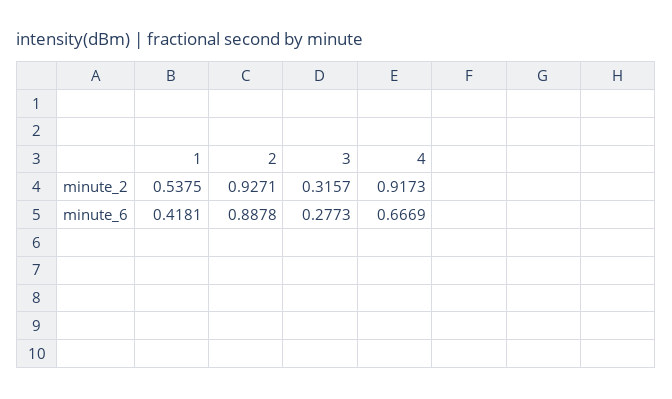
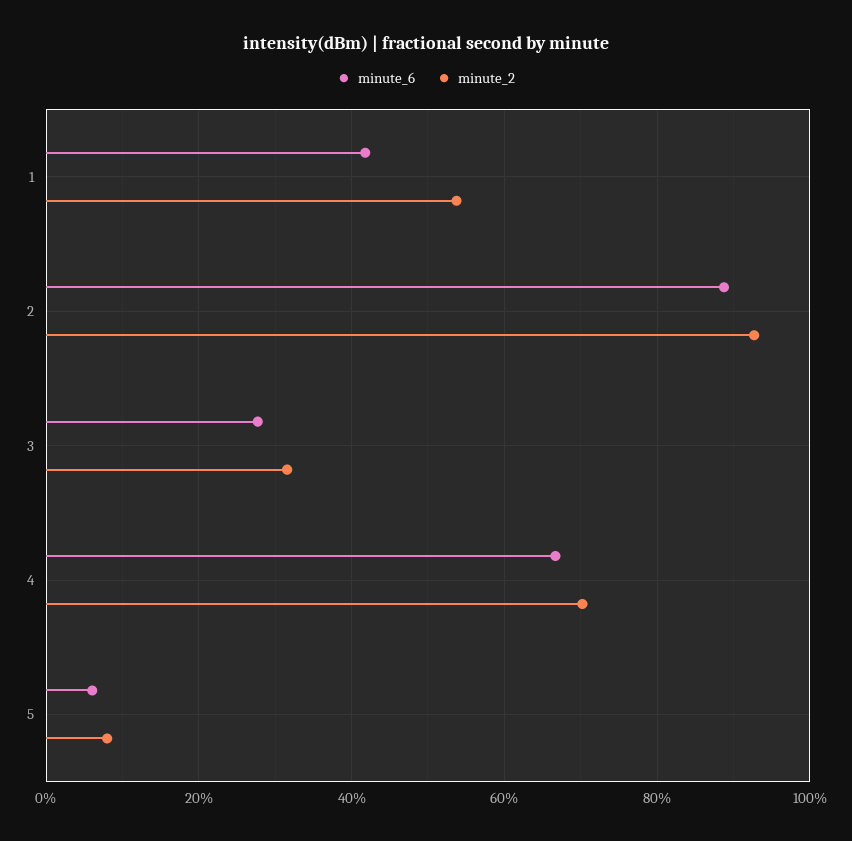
minute_2, 4: 0.9173 -> 0.7
minute_6, 5: none -> 0.06
minute_2, 5: none -> 0.08

